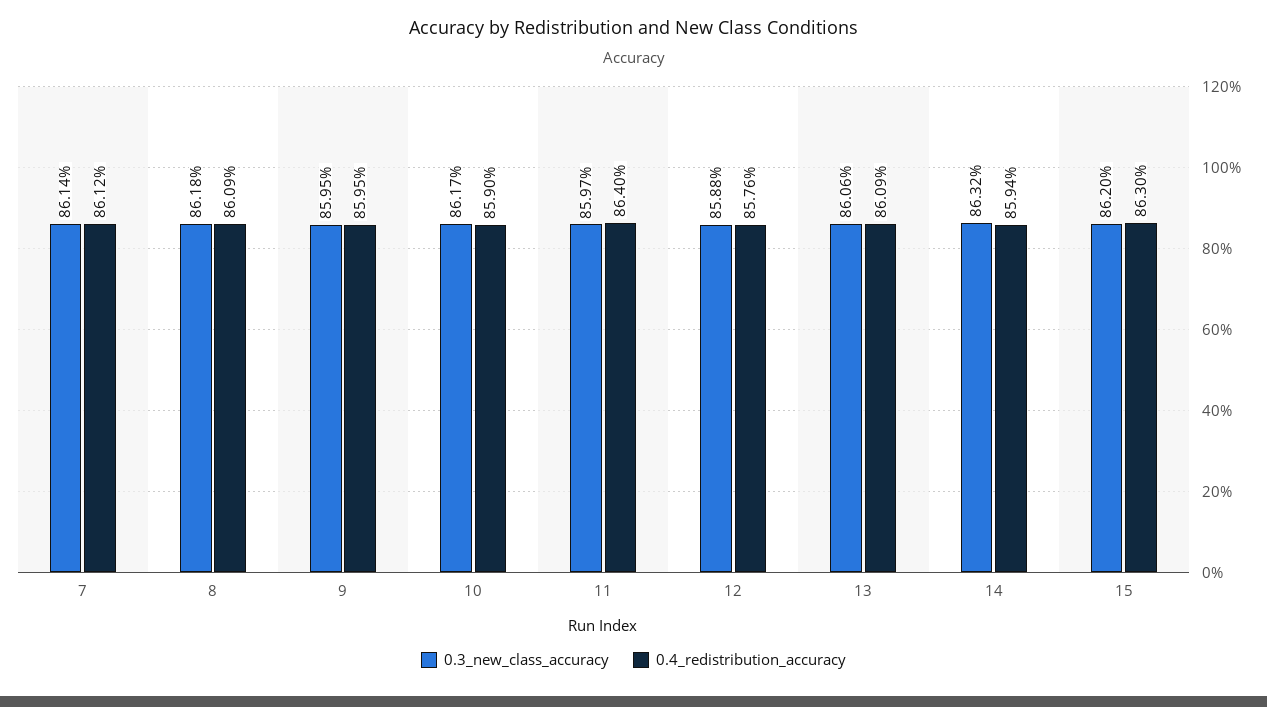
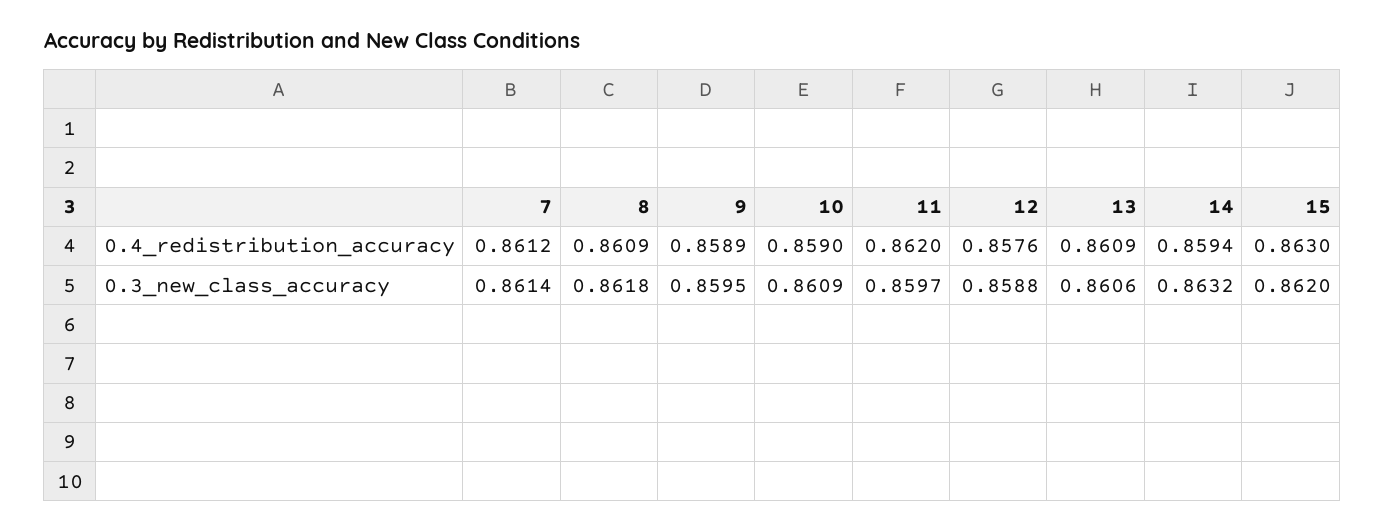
0.4_redistribution_accuracy, 9: 0.8595 -> 0.8589
0.3_new_class_accuracy, 10: 0.8617 -> 0.8609
0.4_redistribution_accuracy, 11: 0.864 -> 0.862

